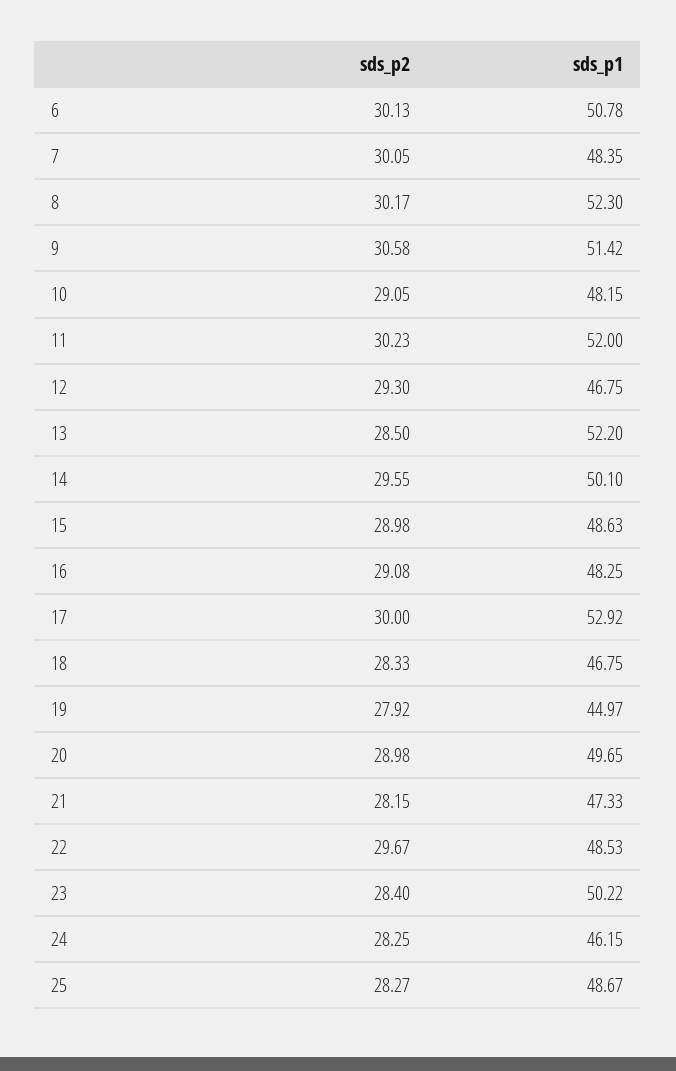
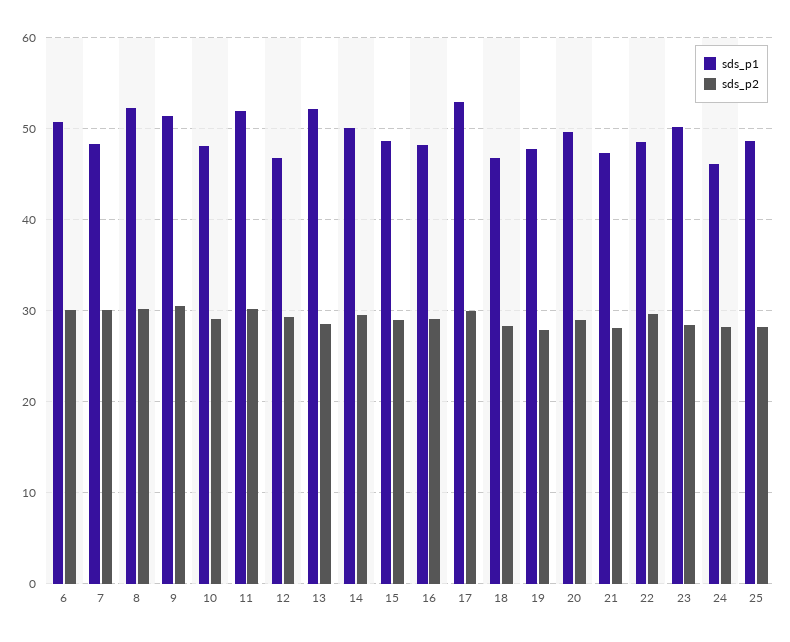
sds_p1, 19: 44.97 -> 48

